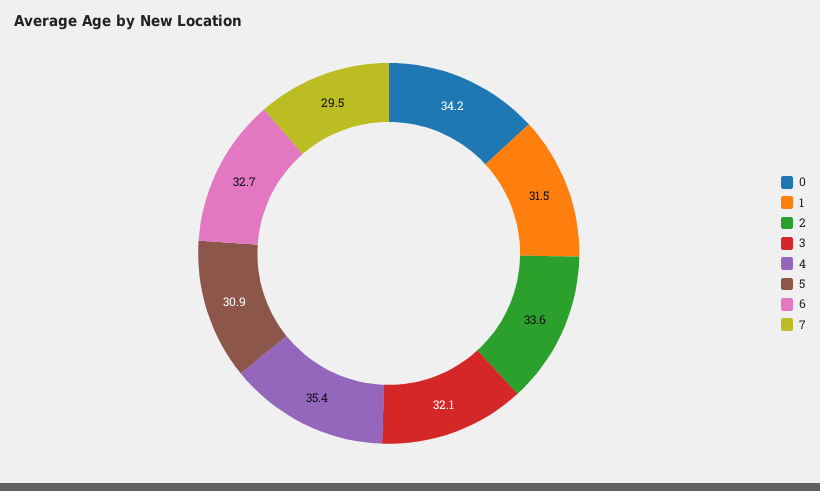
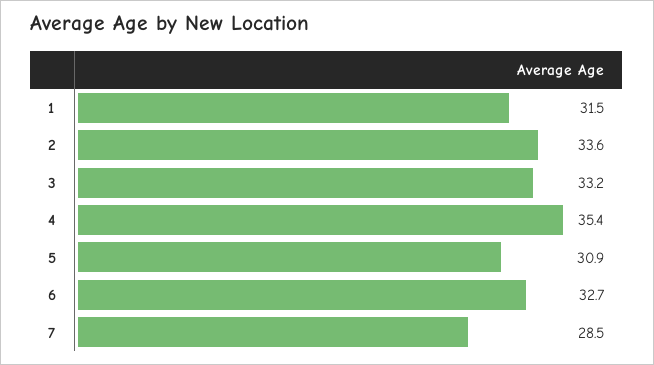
0: 34.2 -> none
3: 32.1 -> 33.2
7: 29.5 -> 28.5

